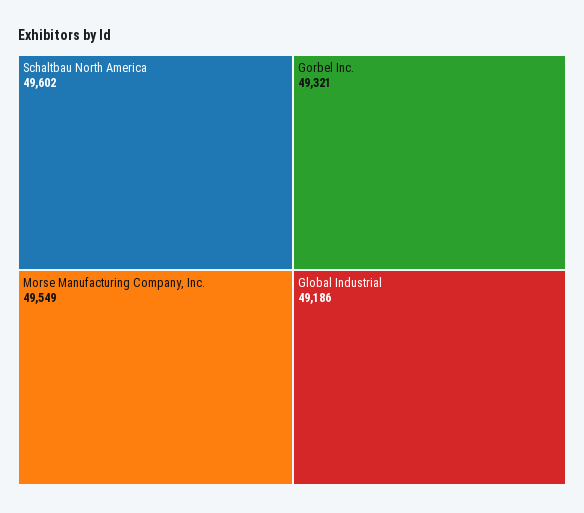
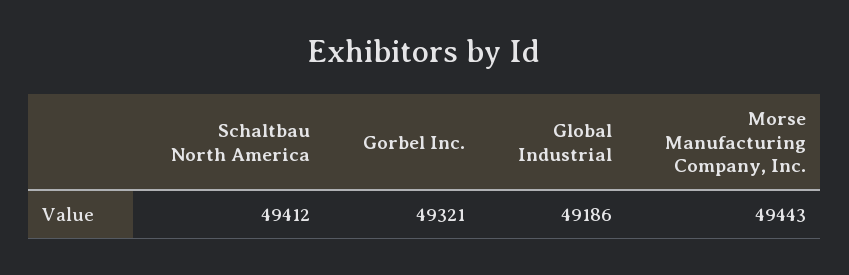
Schaltbau North America: 49602 -> 49412
Morse Manufacturing Company, Inc.: 49549 -> 49443

